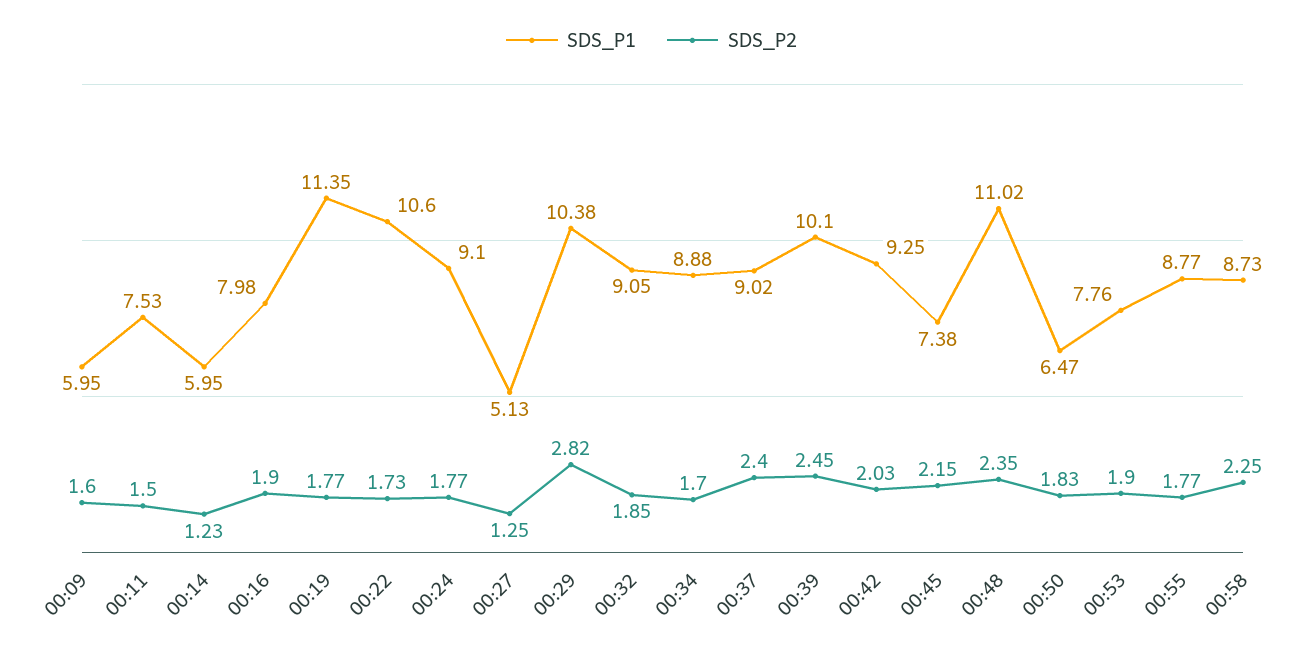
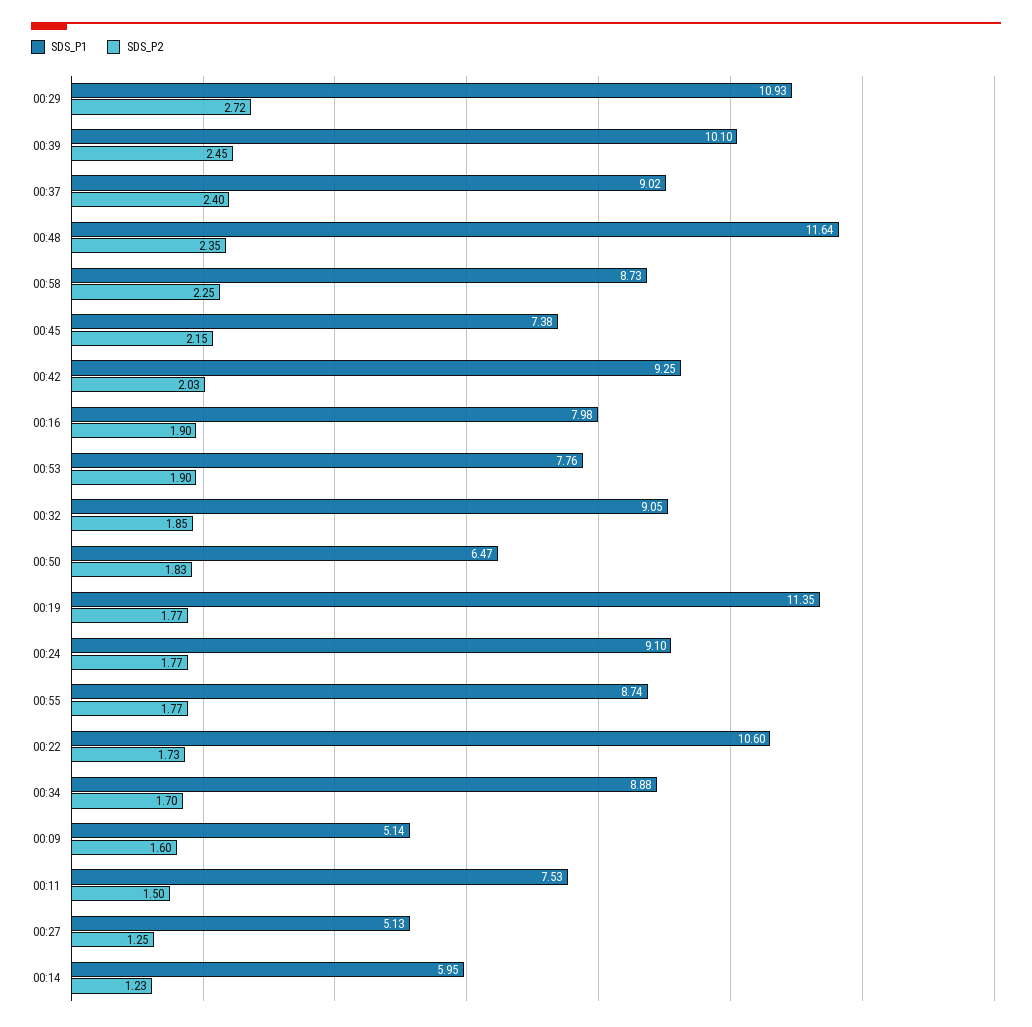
SDS_P1, 00:09: 5.95 -> 5.14
SDS_P1, 00:29: 10.38 -> 10.93
SDS_P2, 00:29: 2.82 -> 2.72
SDS_P1, 00:48: 11.02 -> 11.64
SDS_P1, 00:55: 8.77 -> 8.74

